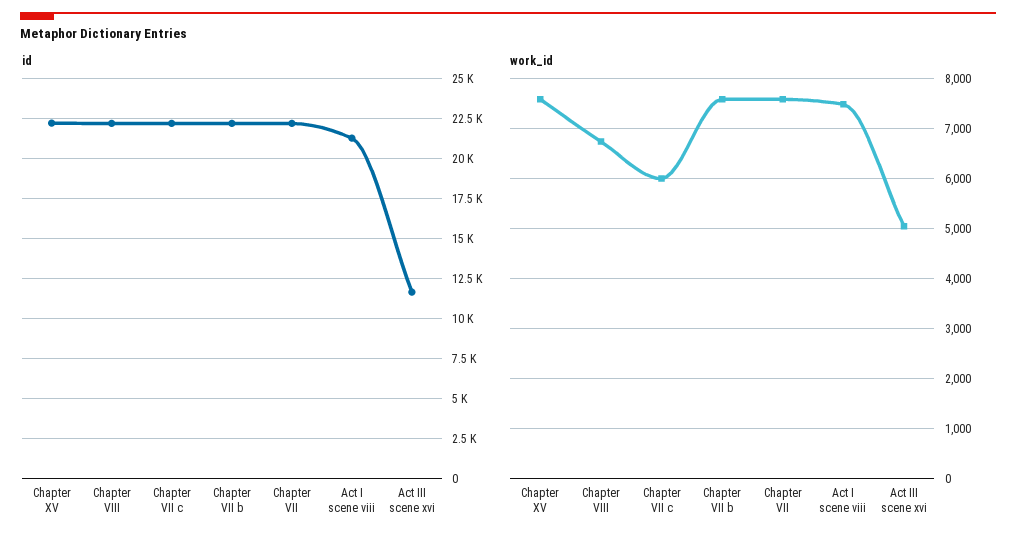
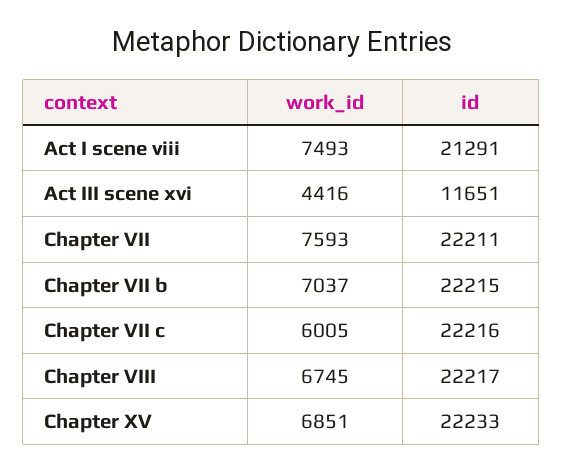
work_id, Chapter XV: 7600 -> 6851
work_id, Chapter VII b: 7600 -> 7037
work_id, Act III scene xvi: 5000 -> 4416

